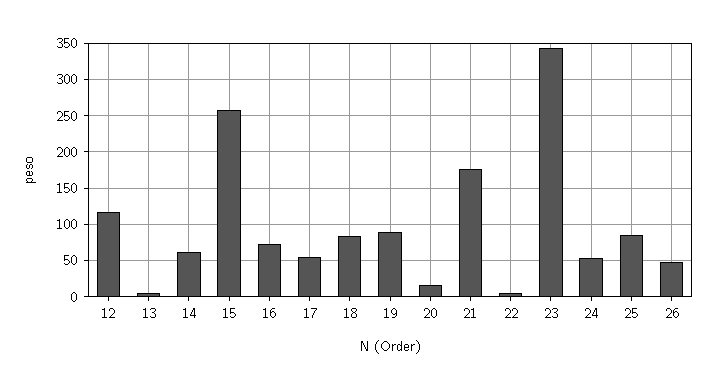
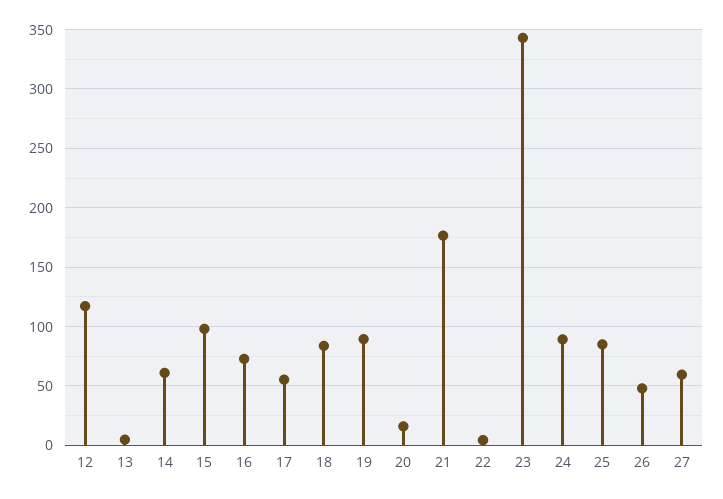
15: 260 -> 100
24: 50 -> 90
27: none -> 60

